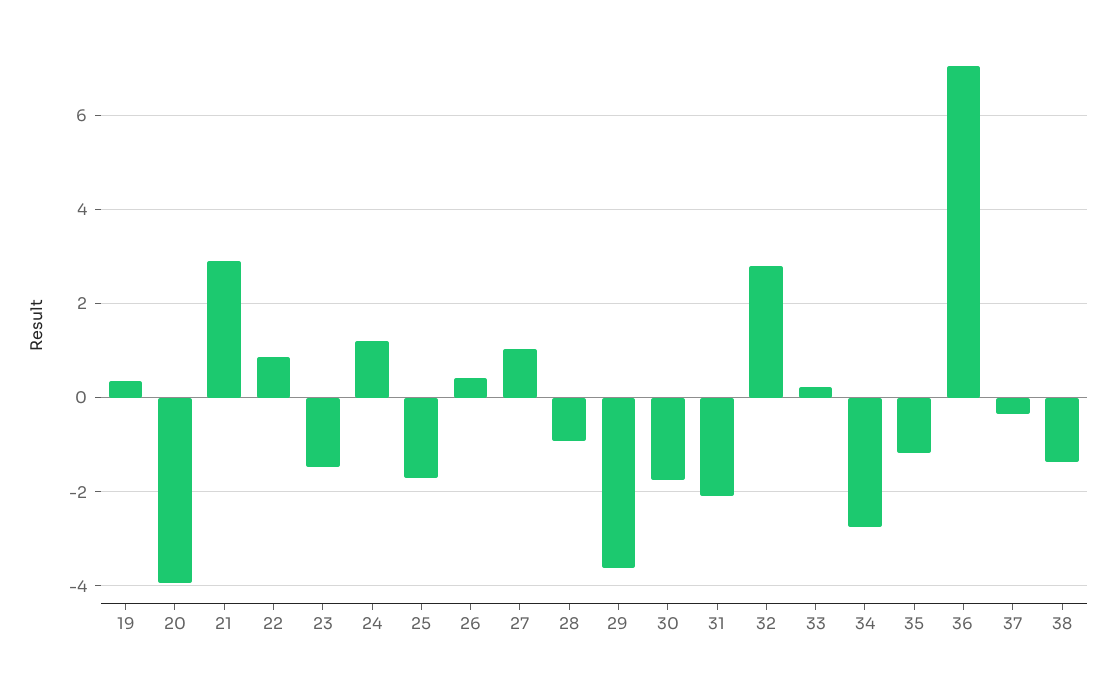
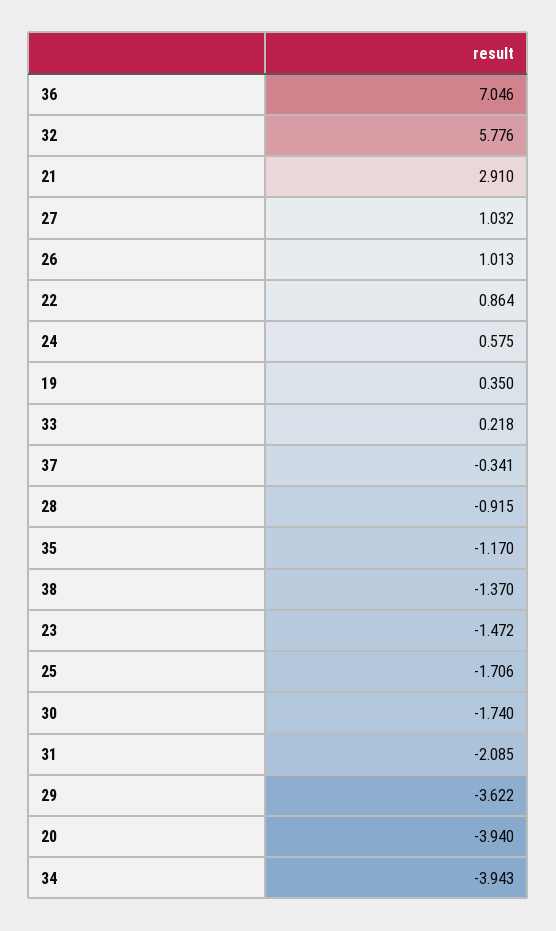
24: 1.2 -> 0.575
26: 0.4 -> 1.013
32: 2.8 -> 5.776
34: -2.8 -> -3.943

